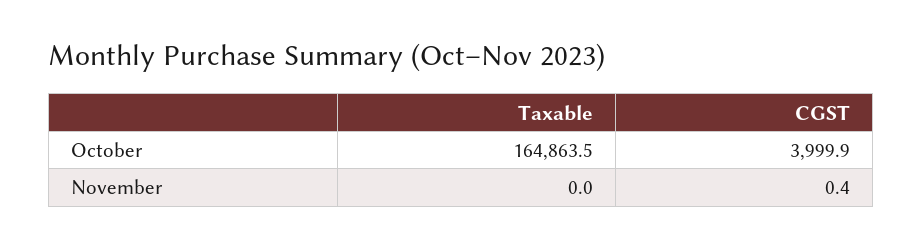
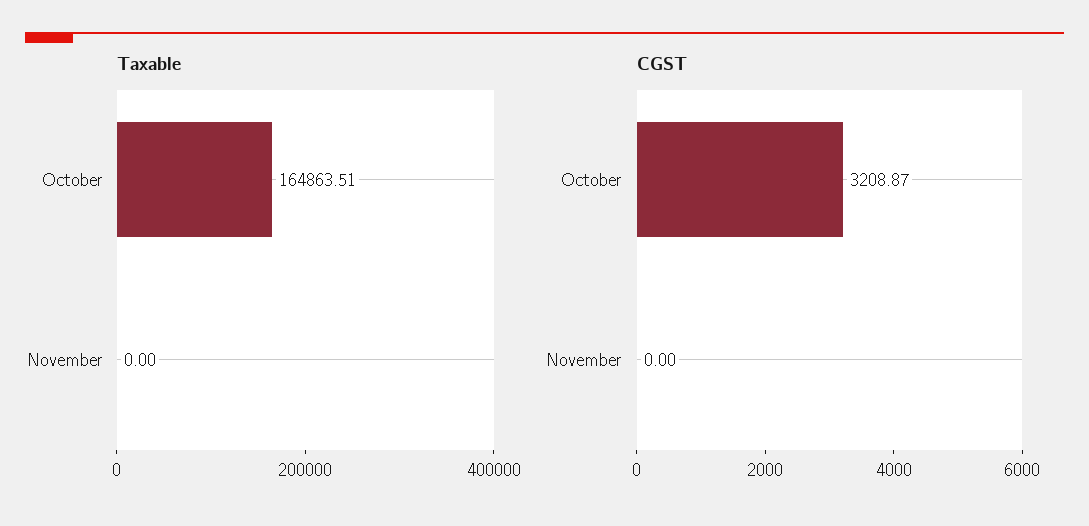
CGST, October: 3999.9 -> 3208.87
CGST, November: 0.4 -> 0

